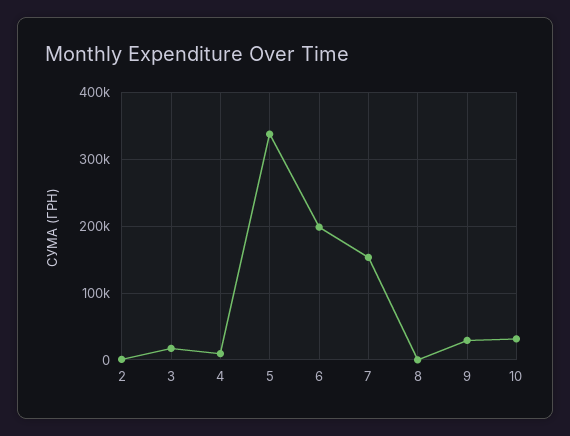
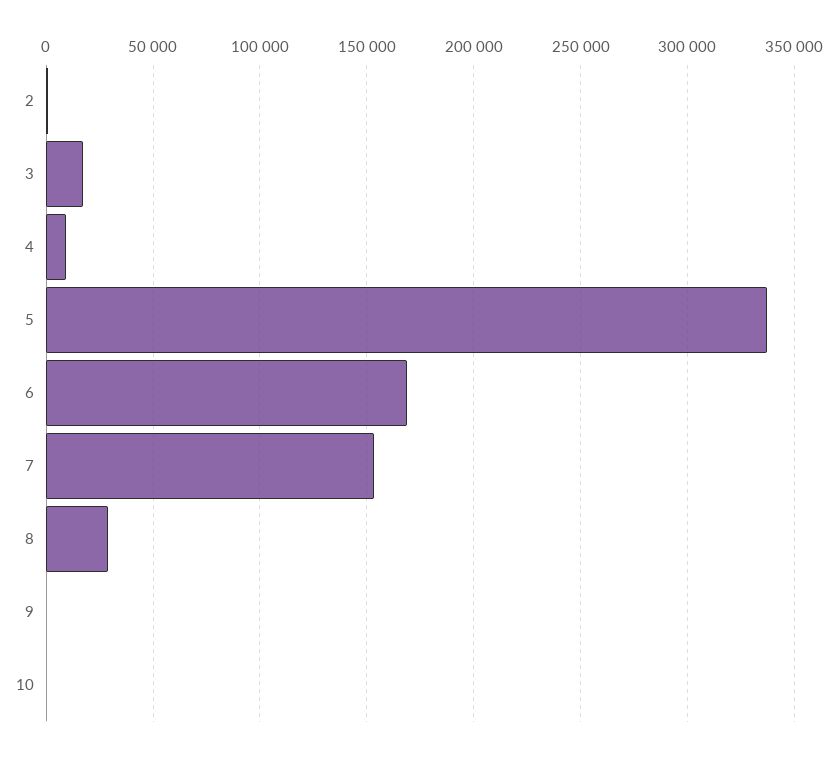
6: 200000 -> 170000
8: 0 -> 30000
9: 30000 -> 0
10: 30000 -> 0

